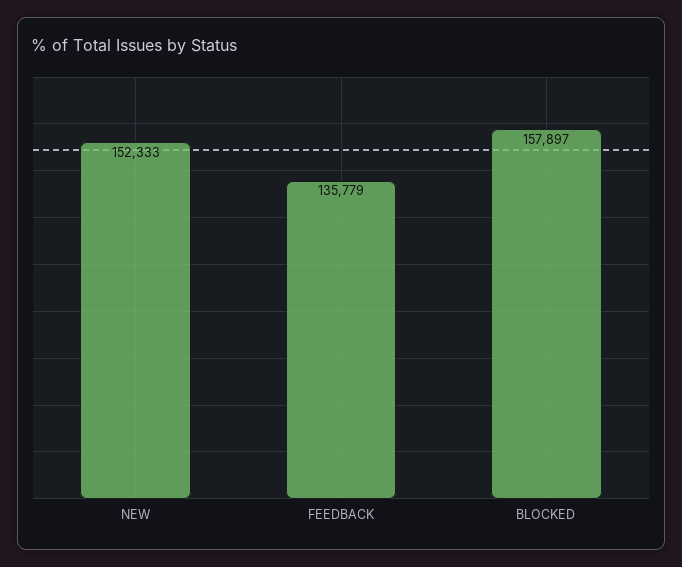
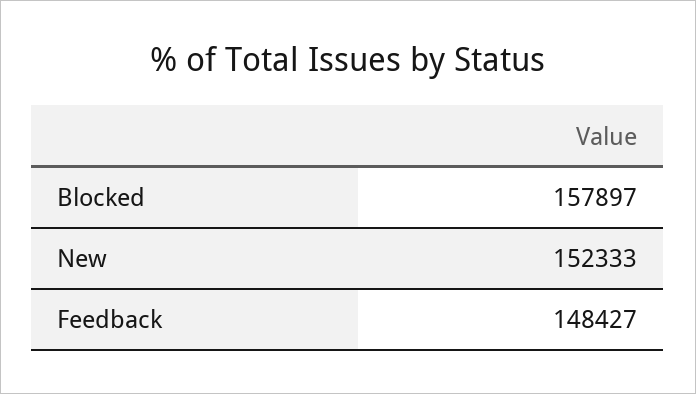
FEEDBACK: 135779 -> 148427

